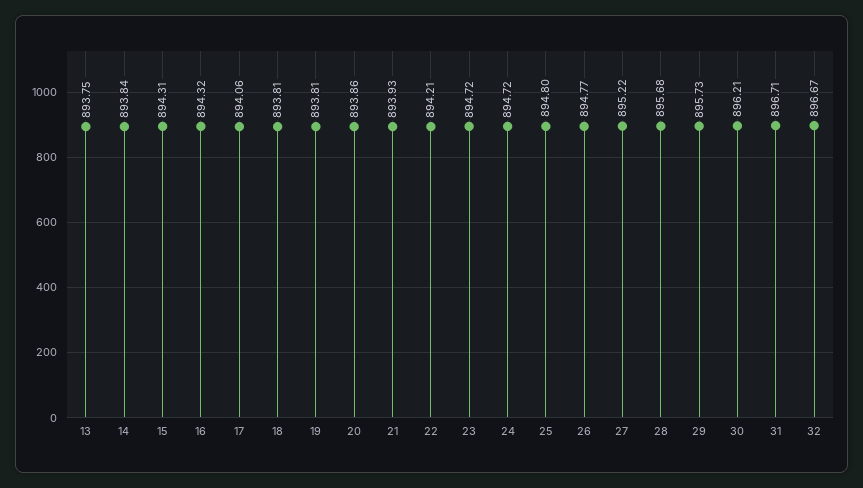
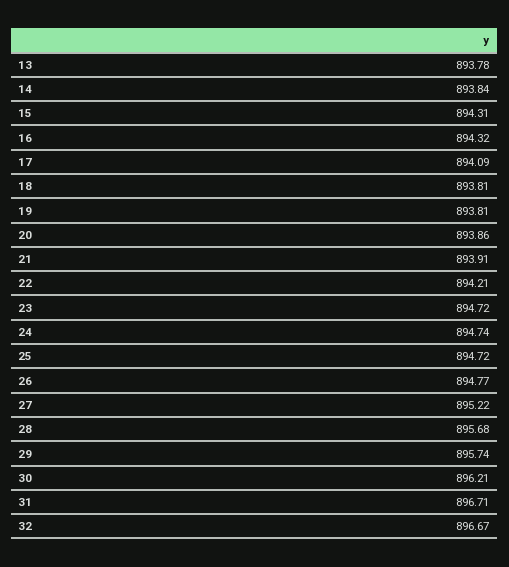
13: 893.75 -> 893.78
17: 894.06 -> 894.09
21: 893.93 -> 893.91
24: 894.72 -> 894.74
25: 894.8 -> 894.72
29: 895.73 -> 895.74

